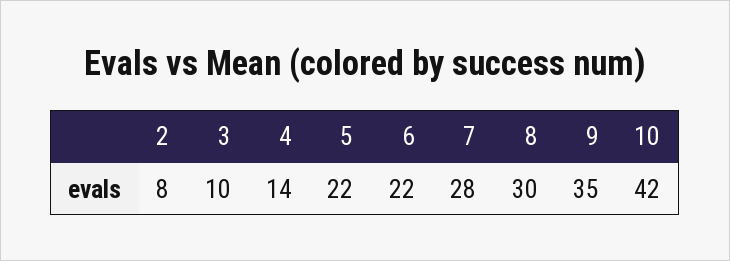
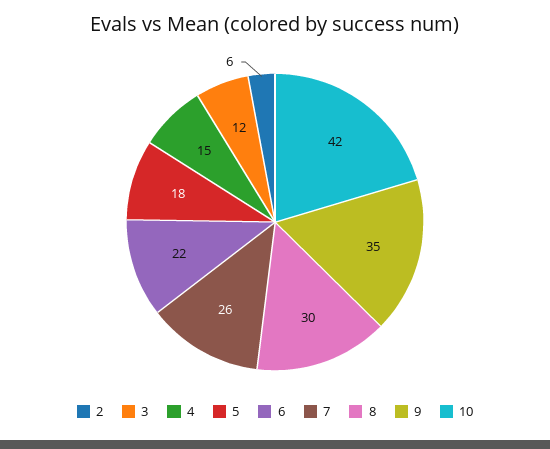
2: 8 -> 6
3: 10 -> 12
4: 14 -> 15
5: 22 -> 18
7: 28 -> 26

